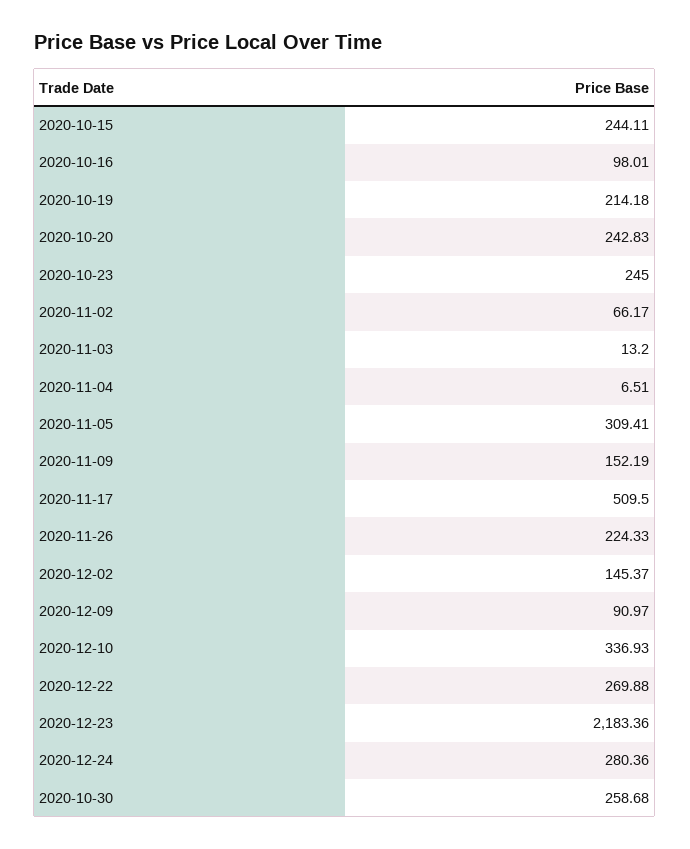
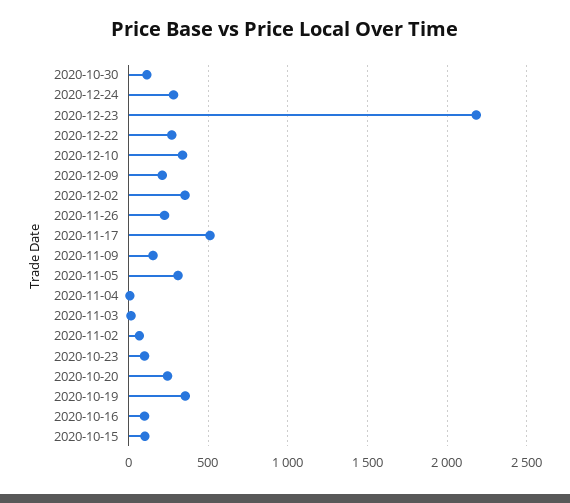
2020-10-15: 244.11 -> 100
2020-10-19: 214.18 -> 350
2020-10-23: 245 -> 100
2020-12-02: 145.37 -> 350
2020-12-09: 90.97 -> 200
2020-10-30: 258.68 -> 100

